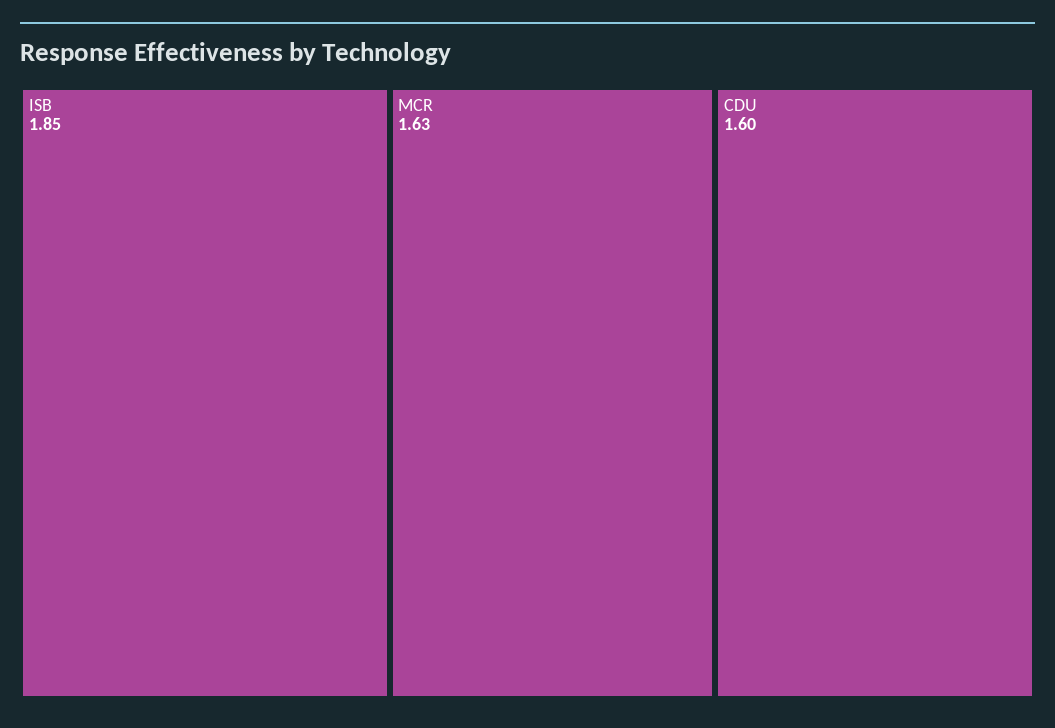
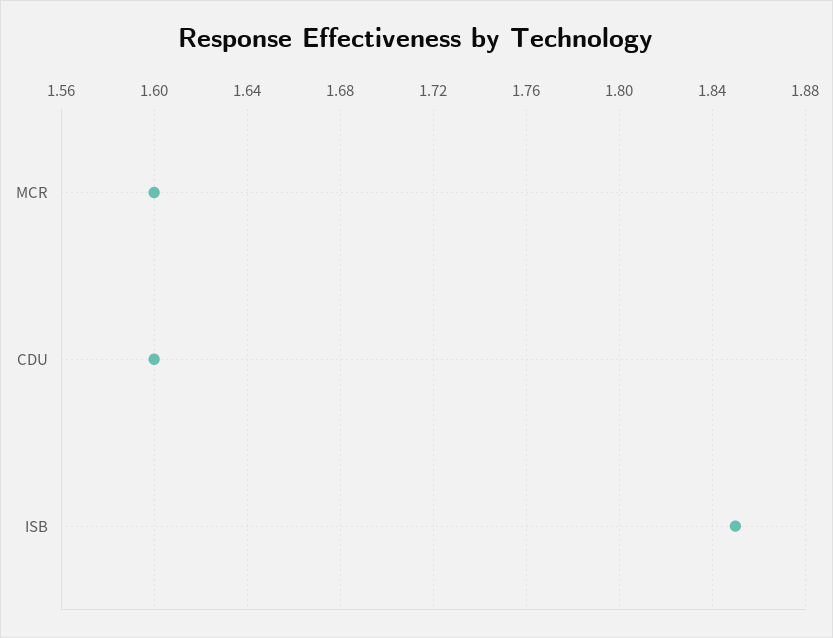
MCR: 1.63 -> 1.6

